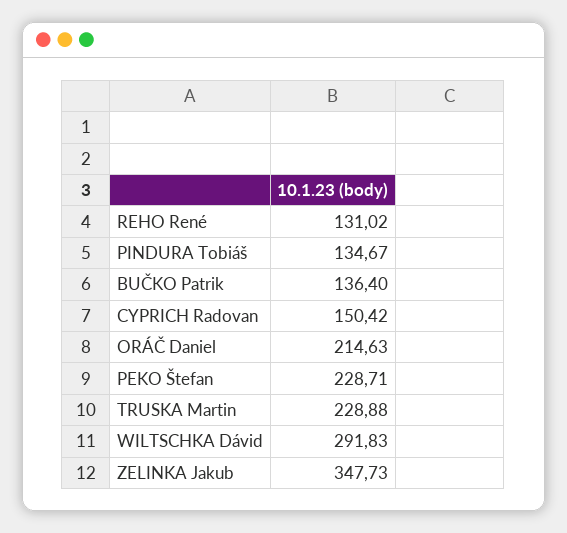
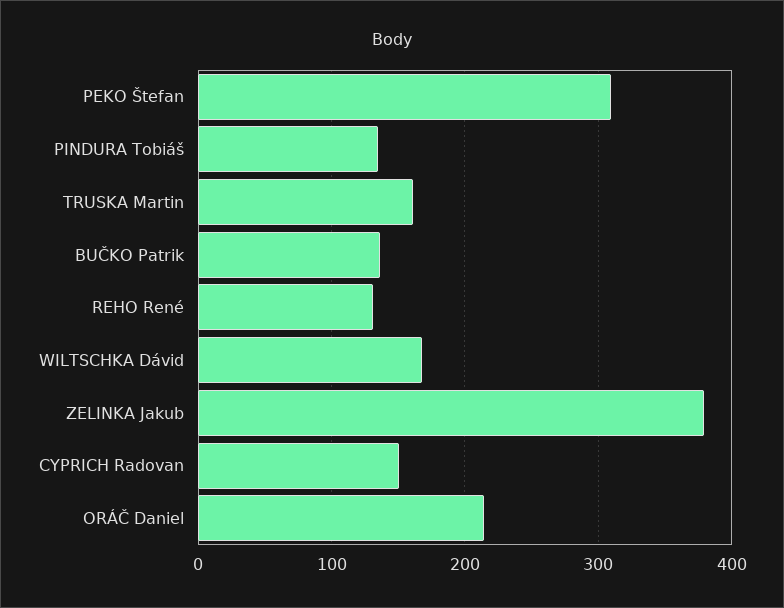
PEKO Štefan: 228.71 -> 310
TRUSKA Martin: 228.88 -> 160
WILTSCHKA Dávid: 291.83 -> 170
ZELINKA Jakub: 347.73 -> 380

